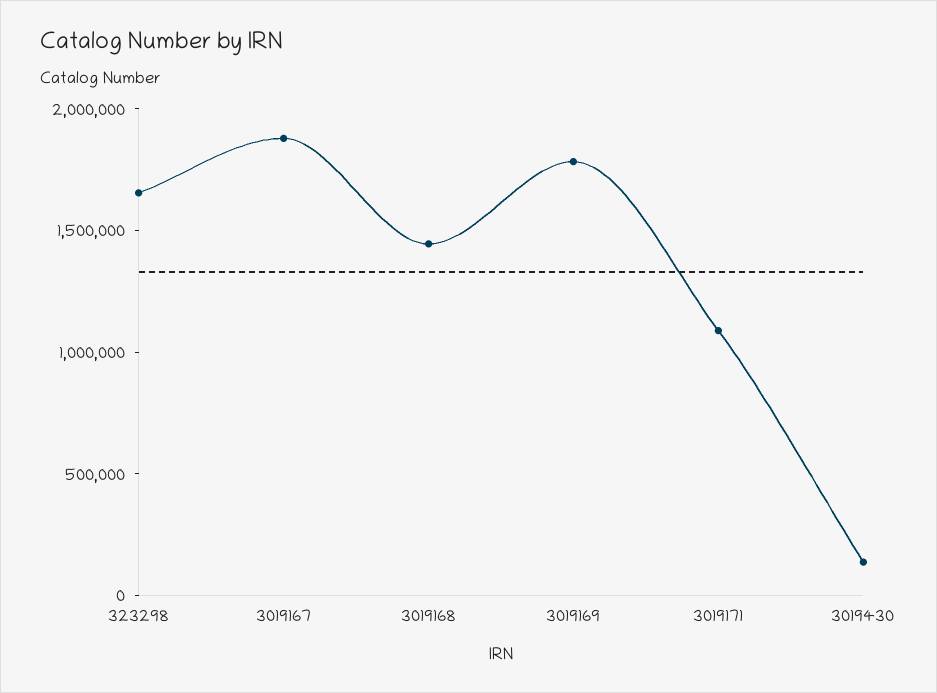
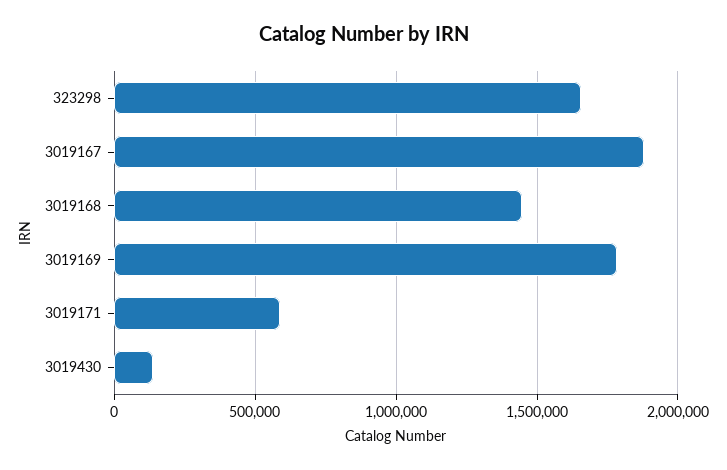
3019171: 1100000 -> 600000

